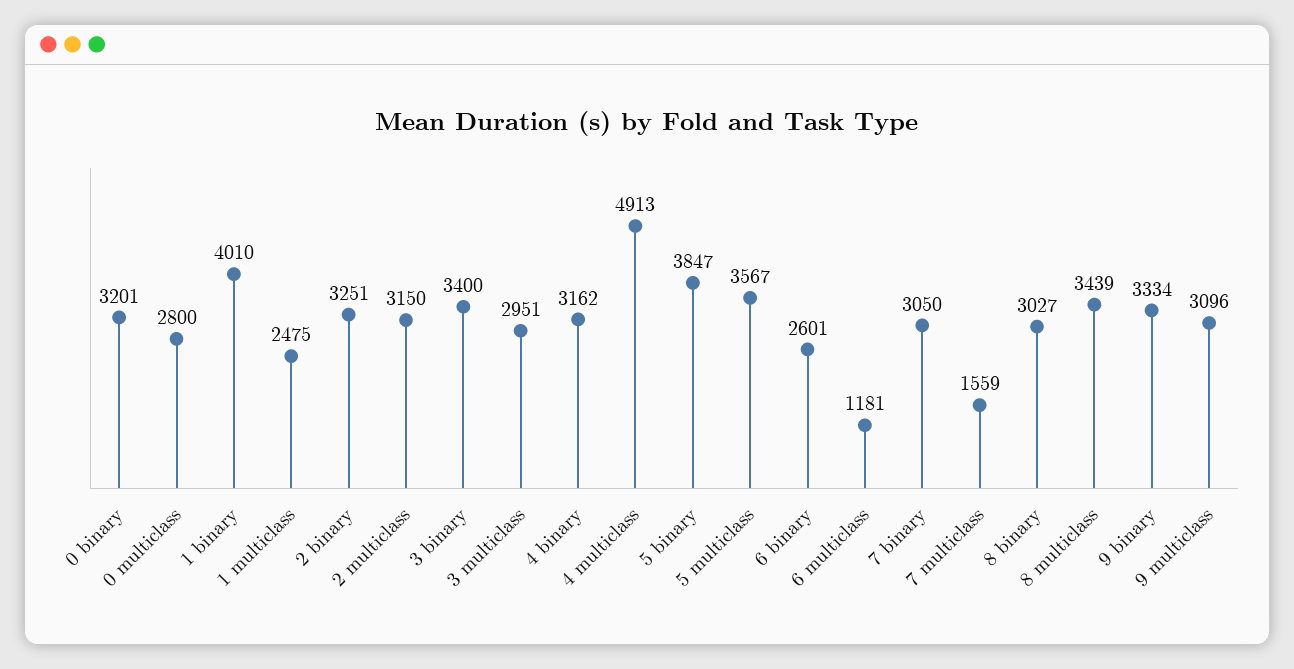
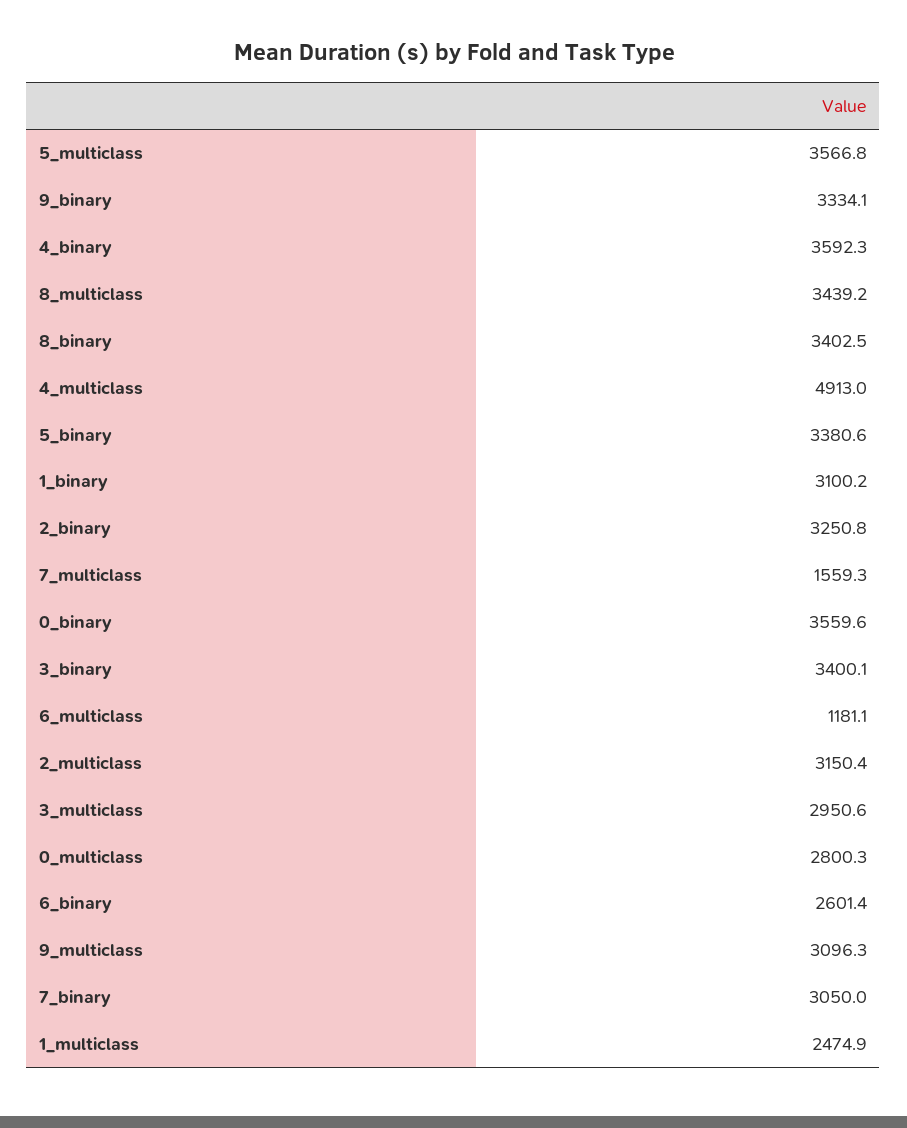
0 binary: 3201 -> 3559.6
1 binary: 4010 -> 3100.2
4 binary: 3162 -> 3592.3
5 binary: 3847 -> 3380.6
8 binary: 3027 -> 3402.5

